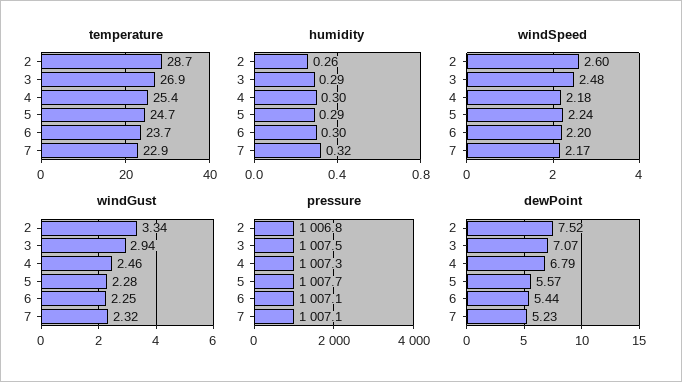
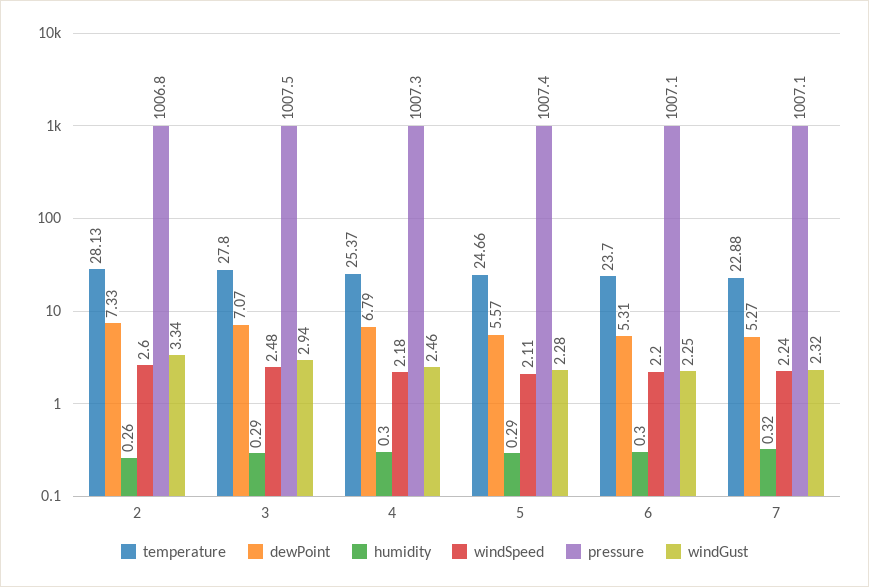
temperature, 2: 28.7 -> 28.13
temperature, 3: 26.9 -> 27.8
windSpeed, 5: 2.24 -> 2.11
windSpeed, 7: 2.17 -> 2.24
pressure, 5: 1007.7 -> 1007.4
dewPoint, 2: 7.52 -> 7.33
dewPoint, 6: 5.44 -> 5.31
dewPoint, 7: 5.23 -> 5.27

